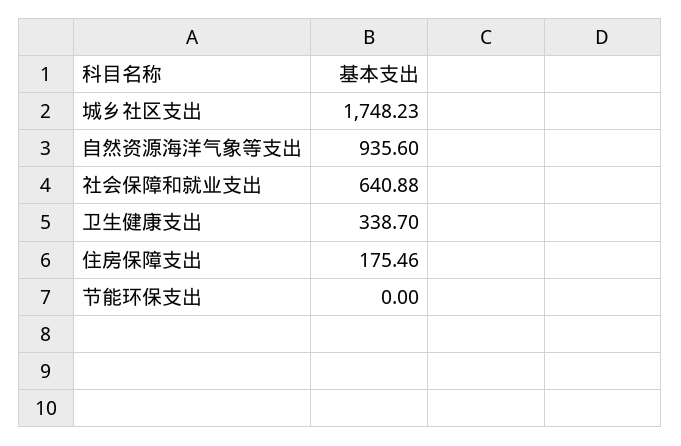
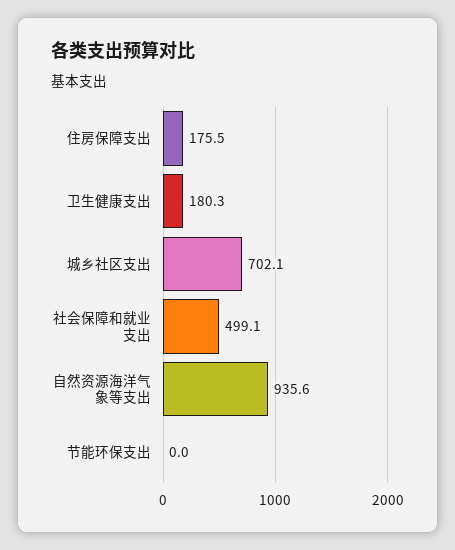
城乡社区支出: 1748.23 -> 702.1
社会保障和就业支出: 640.88 -> 499.1
卫生健康支出: 338.7 -> 180.3

